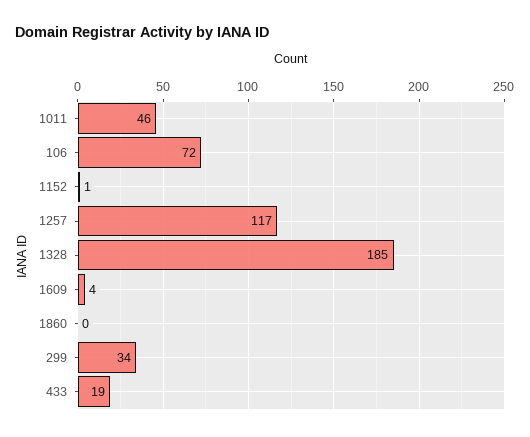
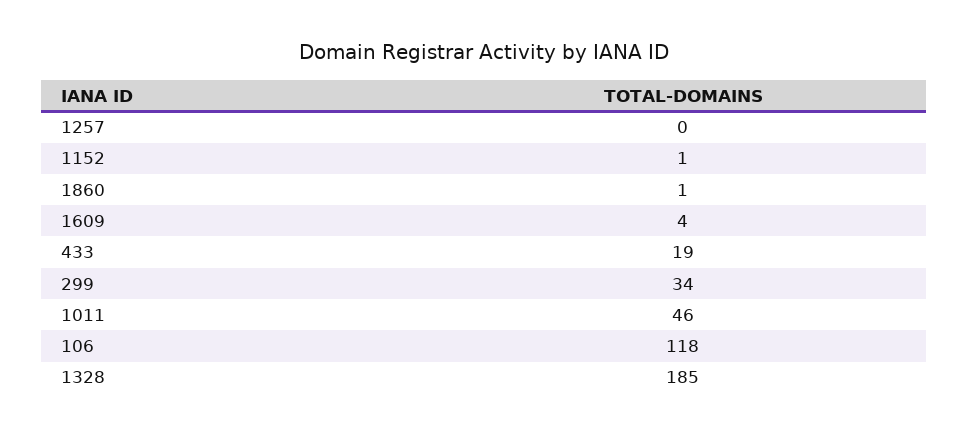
106: 72 -> 118
1257: 117 -> 0
1860: 0 -> 1

